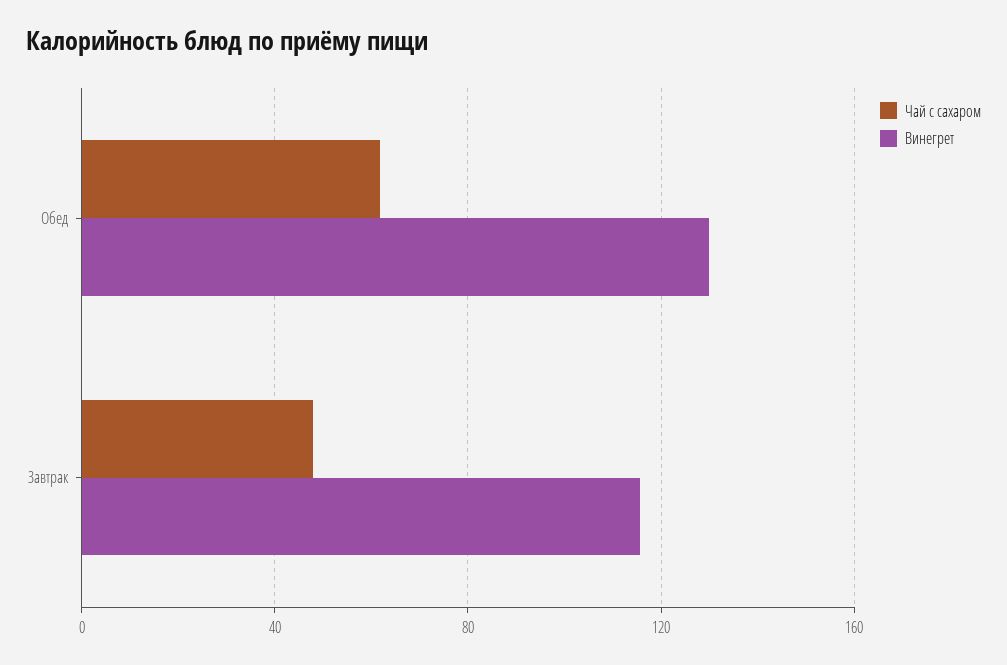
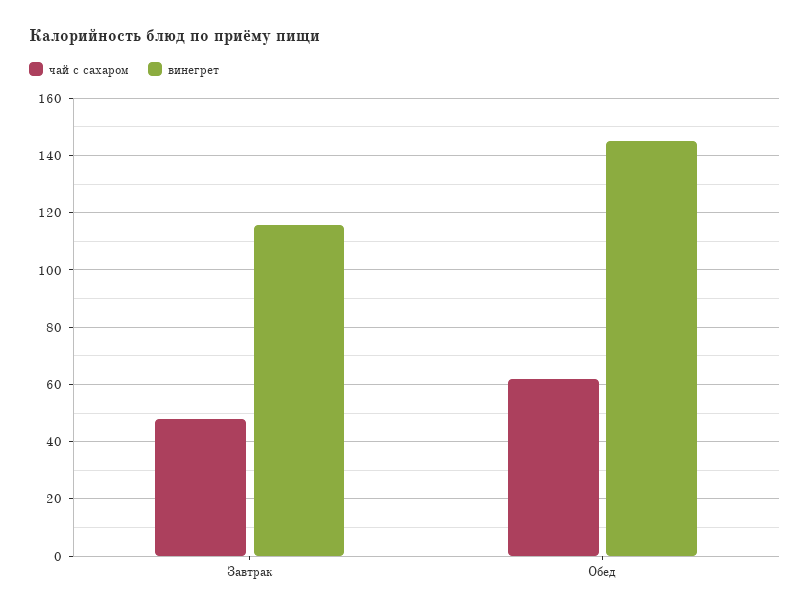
Винегрет, Обед: 130 -> 145

